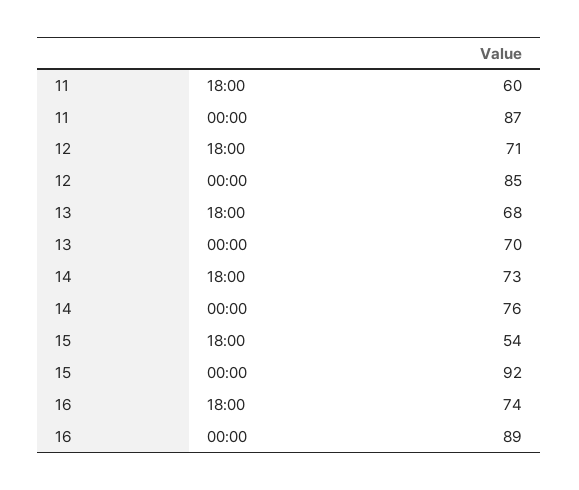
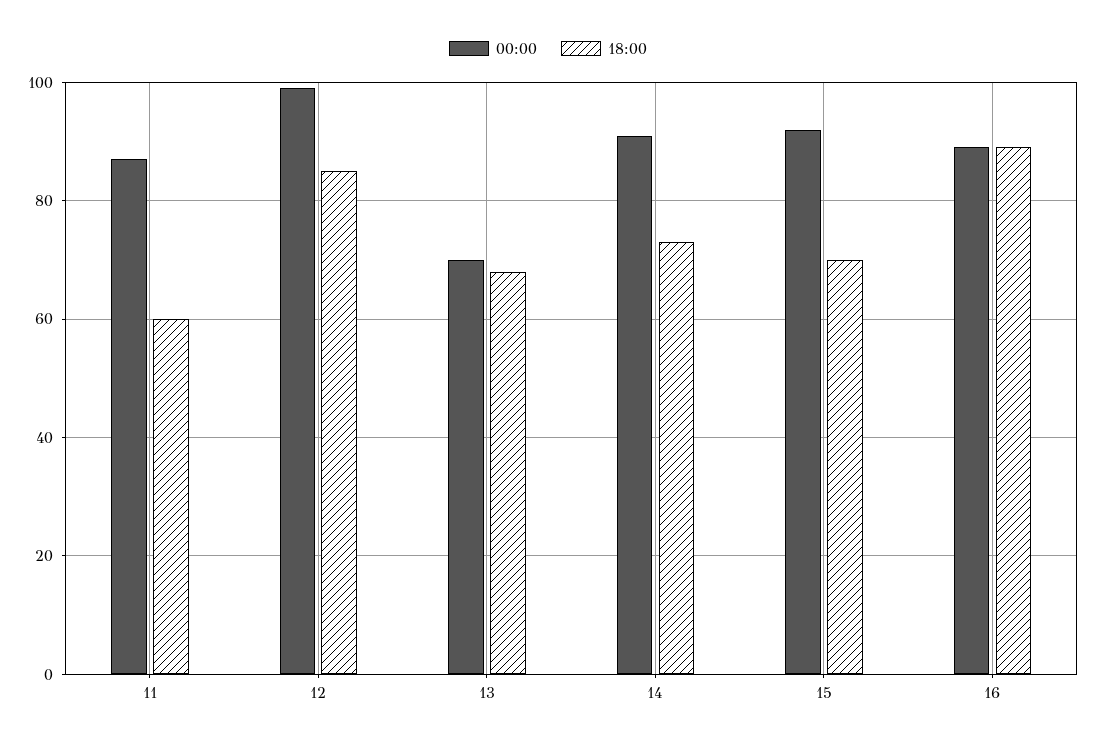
18:00, 12: 71 -> 85
00:00, 12: 85 -> 100
00:00, 14: 76 -> 90
18:00, 15: 54 -> 70
18:00, 16: 74 -> 90

